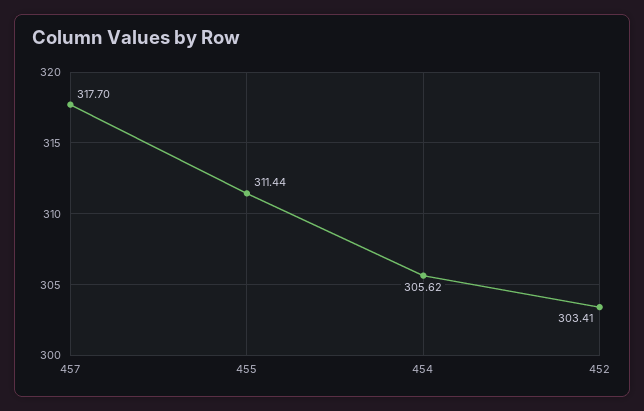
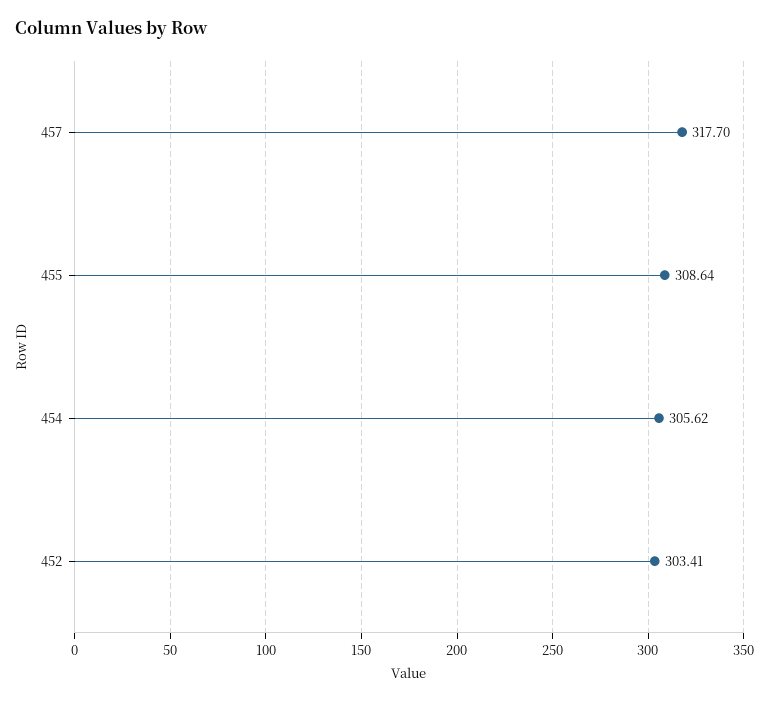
455: 311.44 -> 308.64

